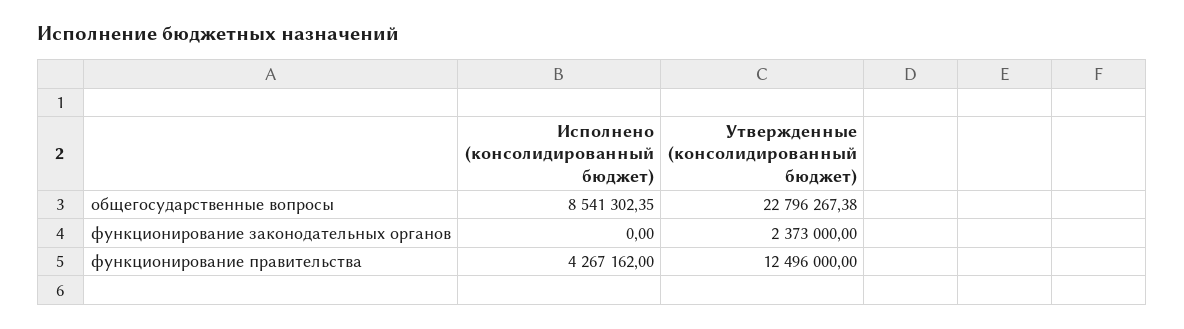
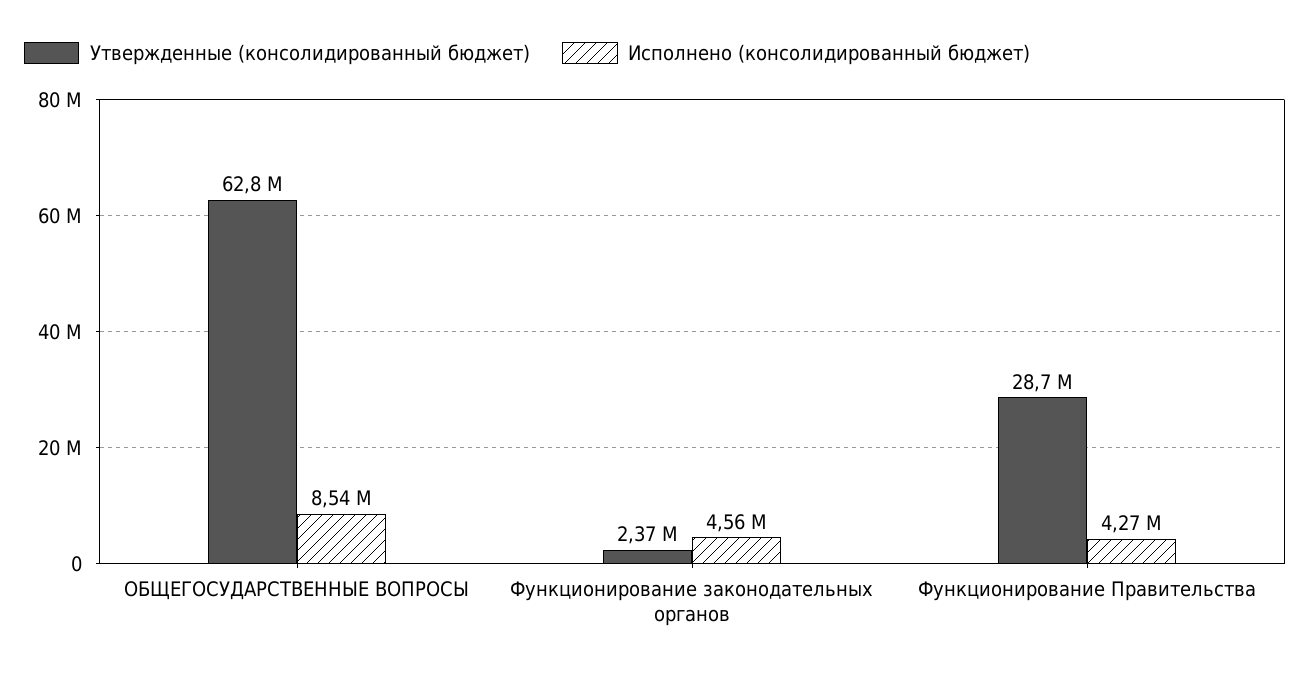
Утвержденные (консолидированный бюджет), общегосударственные вопросы: 22796267.38 -> 62800000
Исполнено (консолидированный бюджет), функционирование законодательных органов: 0 -> 4560000
Утвержденные (консолидированный бюджет), функционирование правительства: 12496000 -> 28700000

